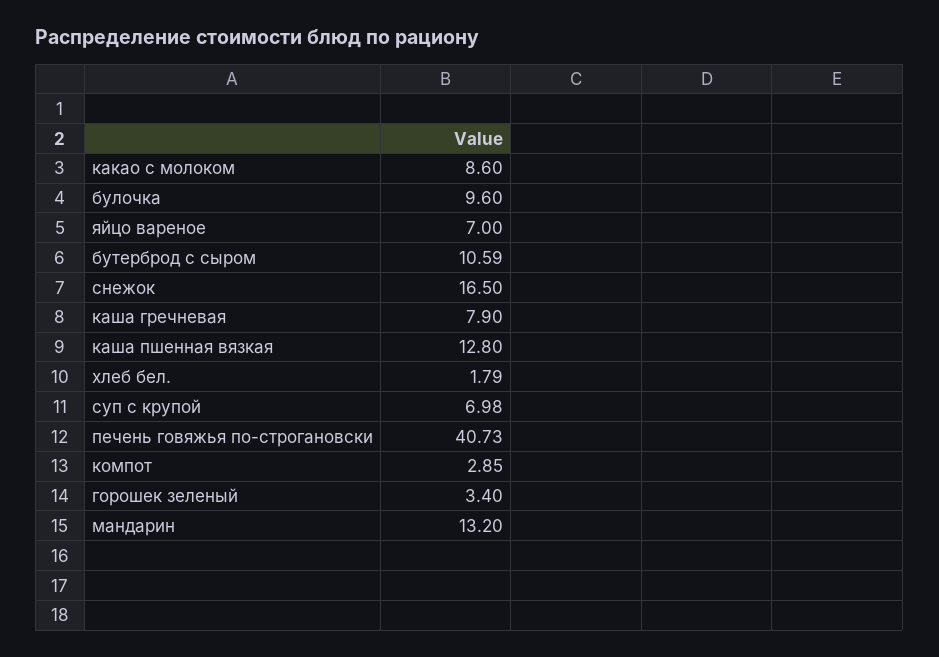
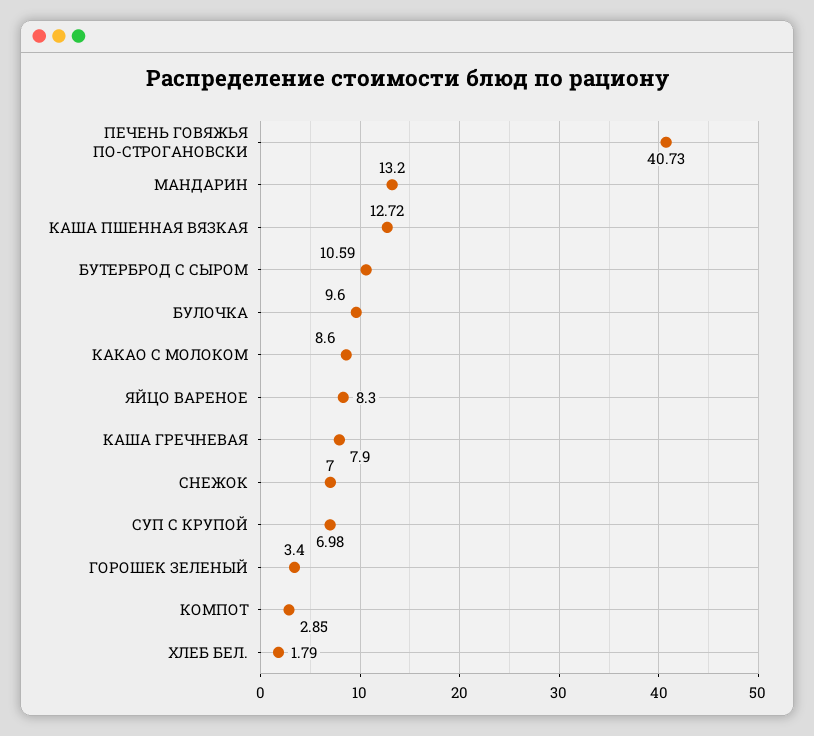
яйцо вареное: 7 -> 8.3
снежок: 16.5 -> 7
каша пшенная вязкая: 12.8 -> 12.72

